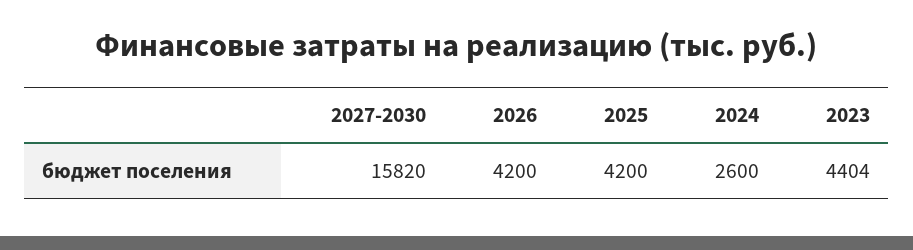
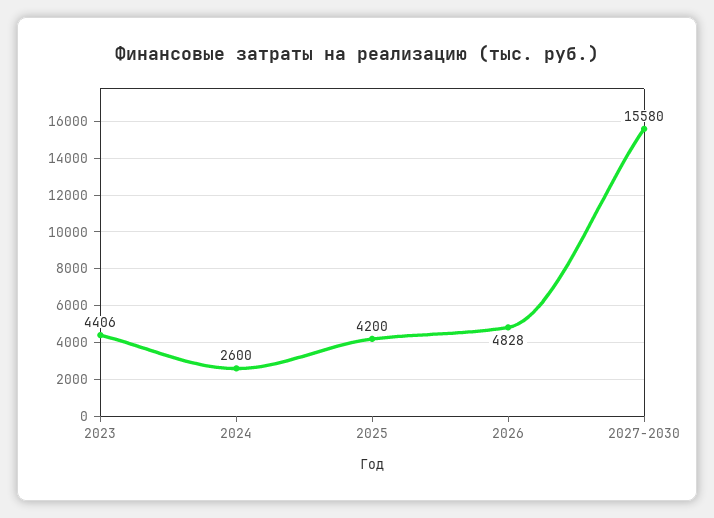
2027-2030: 15820 -> 15580
2026: 4200 -> 4828
2023: 4404 -> 4406

